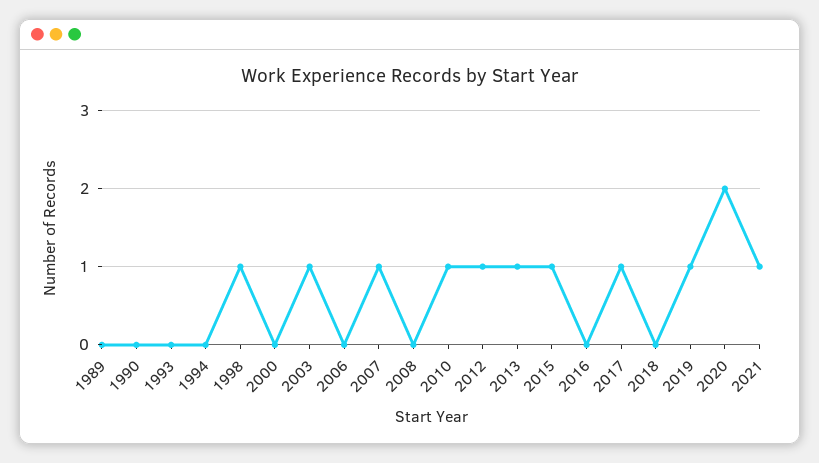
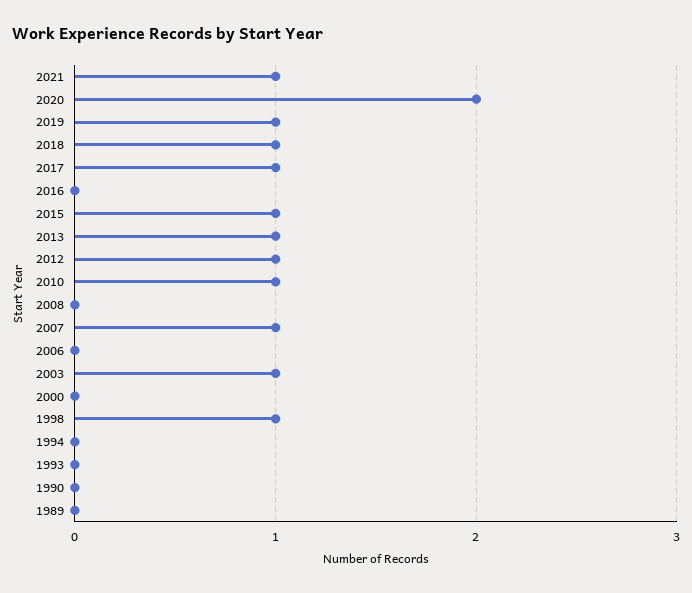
2018: 0 -> 1

